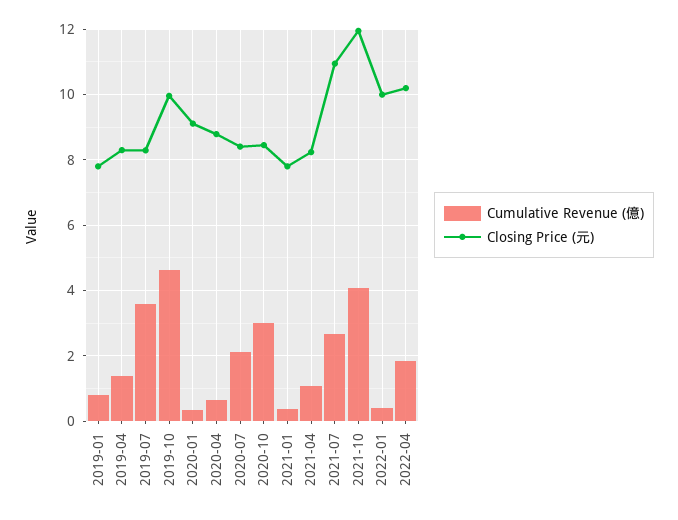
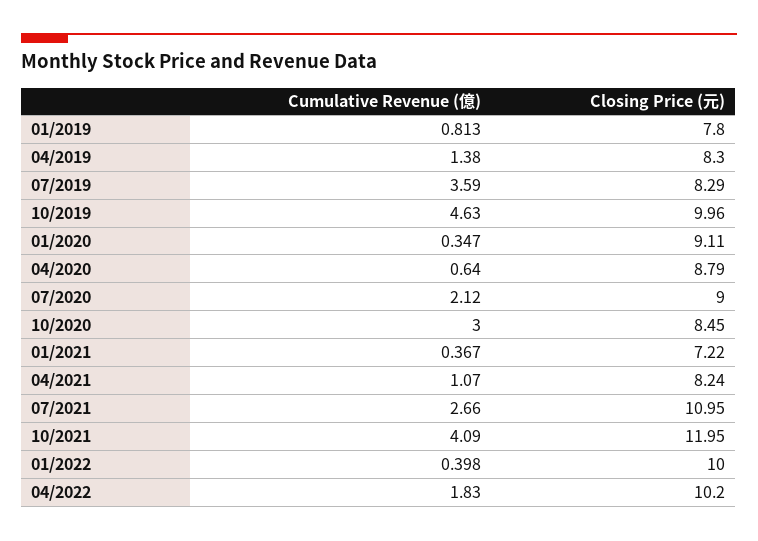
Closing Price (元), 2020-07: 8.4 -> 9
Closing Price (元), 2021-01: 7.8 -> 7.22

